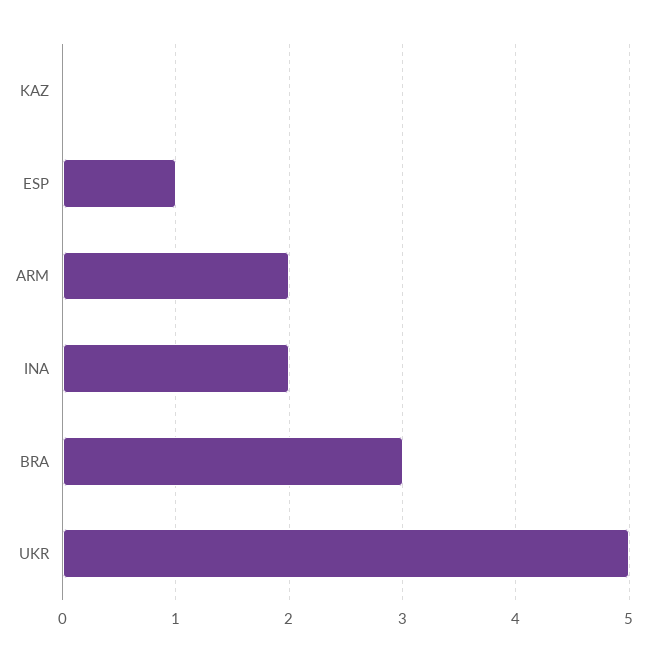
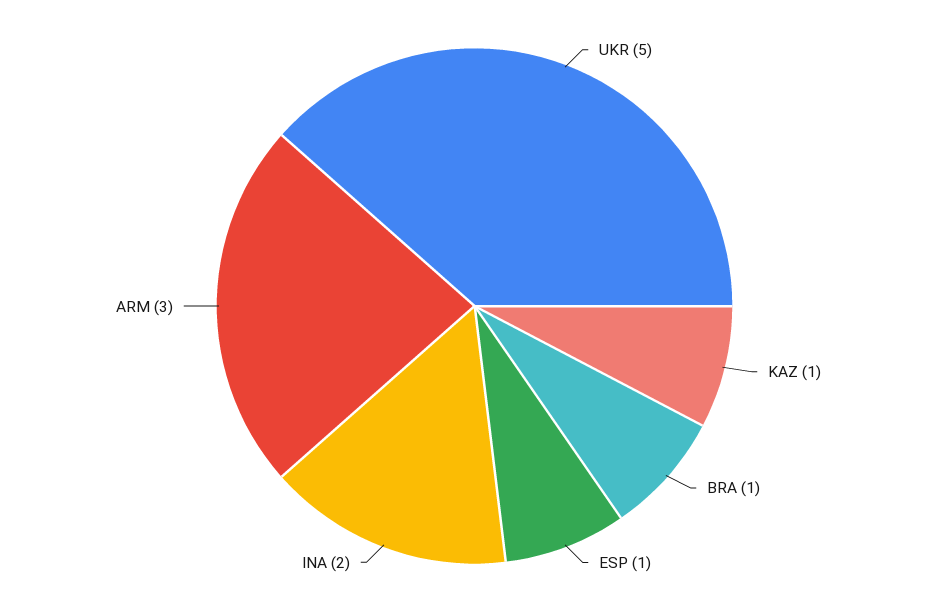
KAZ: 0 -> 1
ARM: 2 -> 3
BRA: 3 -> 1

